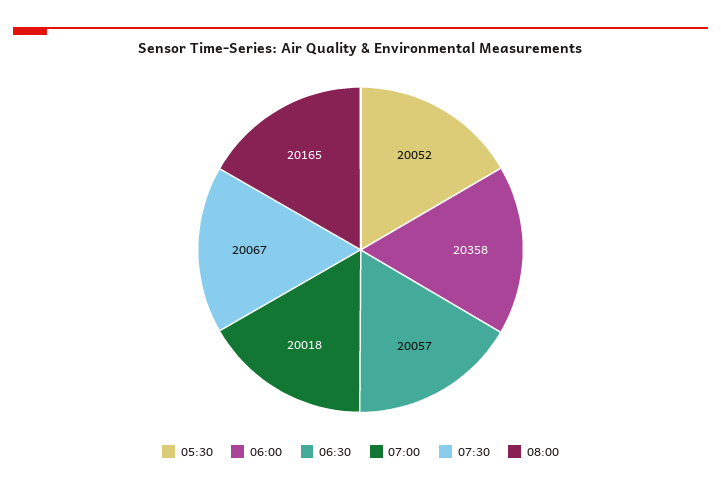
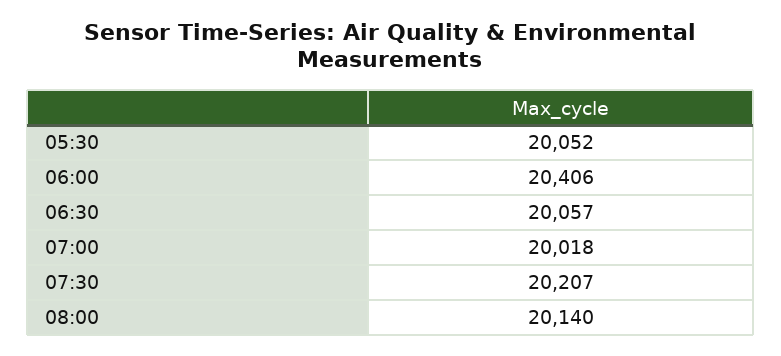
06:00: 20358 -> 20406
07:30: 20067 -> 20207
08:00: 20165 -> 20140

